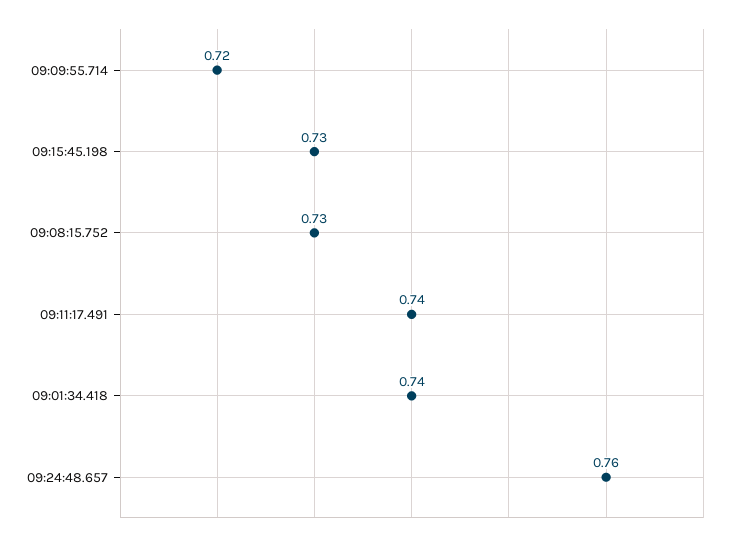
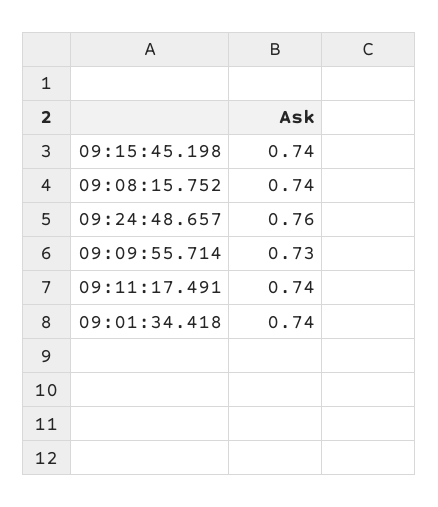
09:09:55.714: 0.72 -> 0.73
09:15:45.198: 0.73 -> 0.74
09:08:15.752: 0.73 -> 0.74

